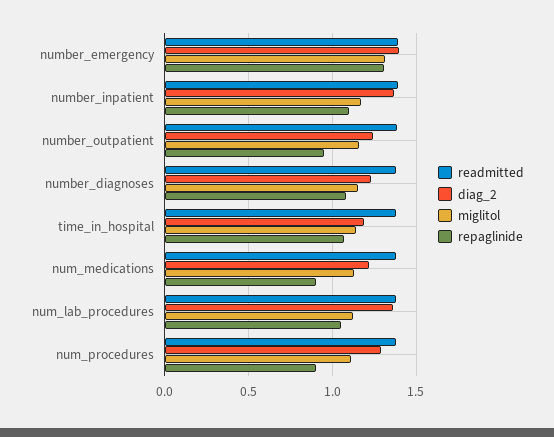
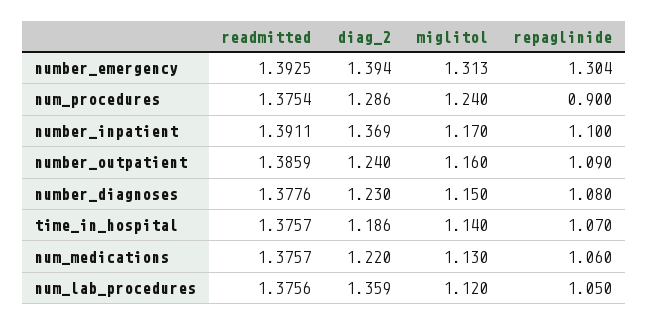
repaglinide, number_outpatient: 0.95 -> 1.09
repaglinide, num_medications: 0.9 -> 1.06
miglitol, num_procedures: 1.1 -> 1.24

